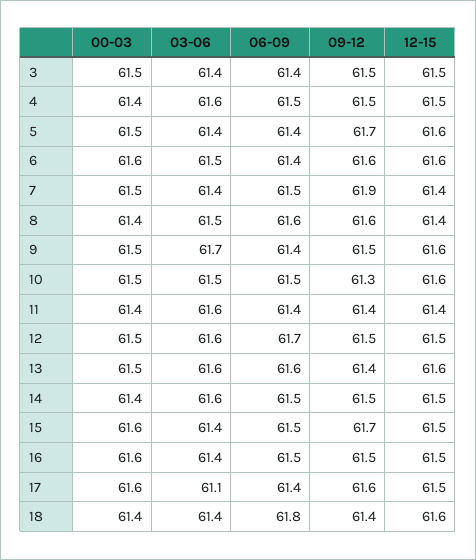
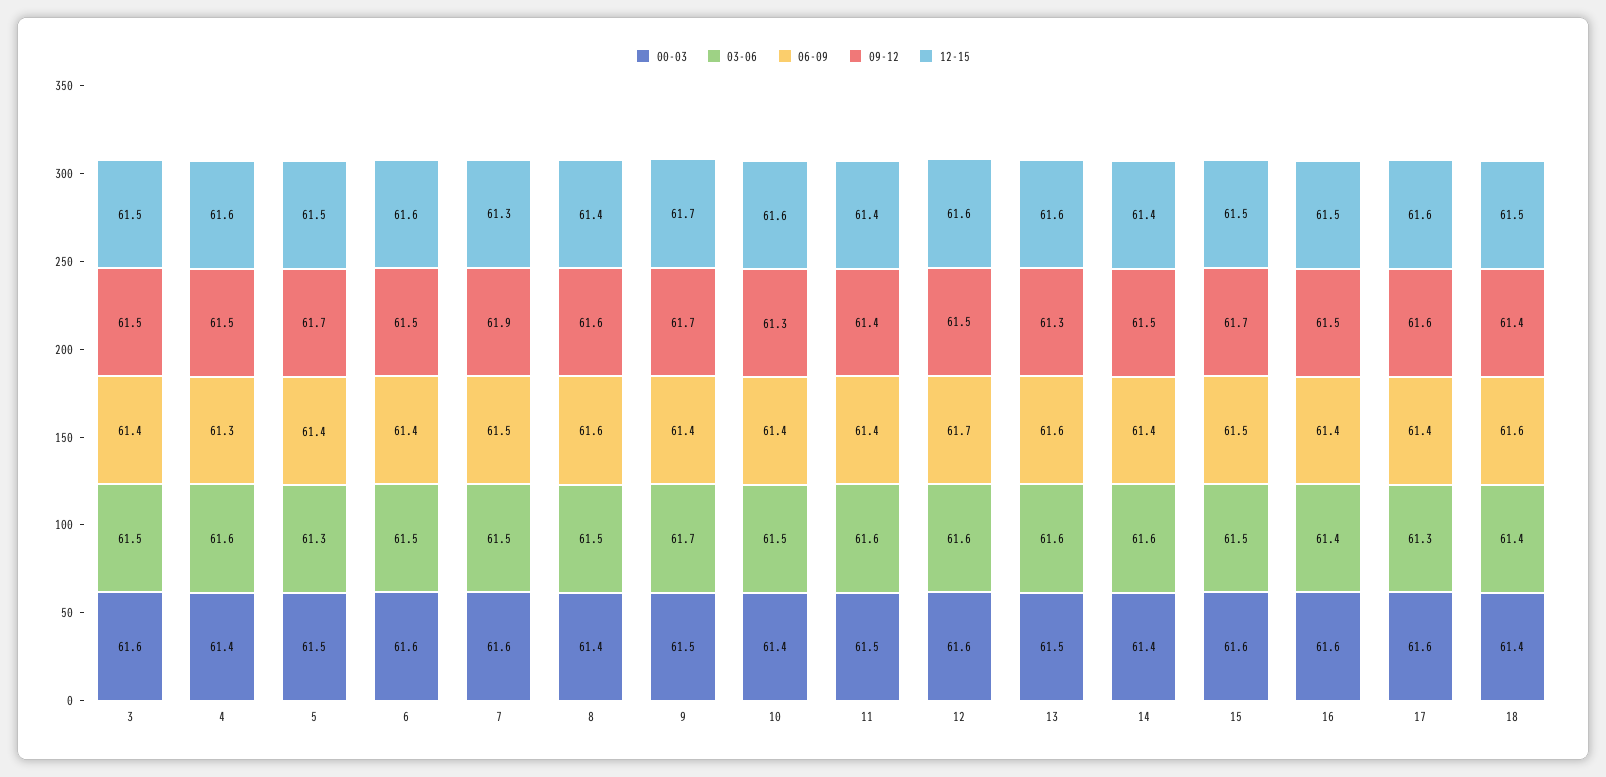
00-03, 3: 61.5 -> 61.6
03-06, 3: 61.4 -> 61.5
06-09, 4: 61.5 -> 61.3
12-15, 4: 61.5 -> 61.6
03-06, 5: 61.4 -> 61.3
12-15, 5: 61.6 -> 61.5
09-12, 6: 61.6 -> 61.5
00-03, 7: 61.5 -> 61.6
03-06, 7: 61.4 -> 61.5
12-15, 7: 61.4 -> 61.3
09-12, 9: 61.5 -> 61.7
12-15, 9: 61.6 -> 61.7
00-03, 10: 61.5 -> 61.4
06-09, 10: 61.5 -> 61.4
00-03, 11: 61.4 -> 61.5
00-03, 12: 61.5 -> 61.6
12-15, 12: 61.5 -> 61.6
09-12, 13: 61.4 -> 61.3
06-09, 14: 61.5 -> 61.4
12-15, 14: 61.5 -> 61.4
03-06, 15: 61.4 -> 61.5
06-09, 16: 61.5 -> 61.4
03-06, 17: 61.1 -> 61.3
12-15, 17: 61.5 -> 61.6
06-09, 18: 61.8 -> 61.6
12-15, 18: 61.6 -> 61.5

